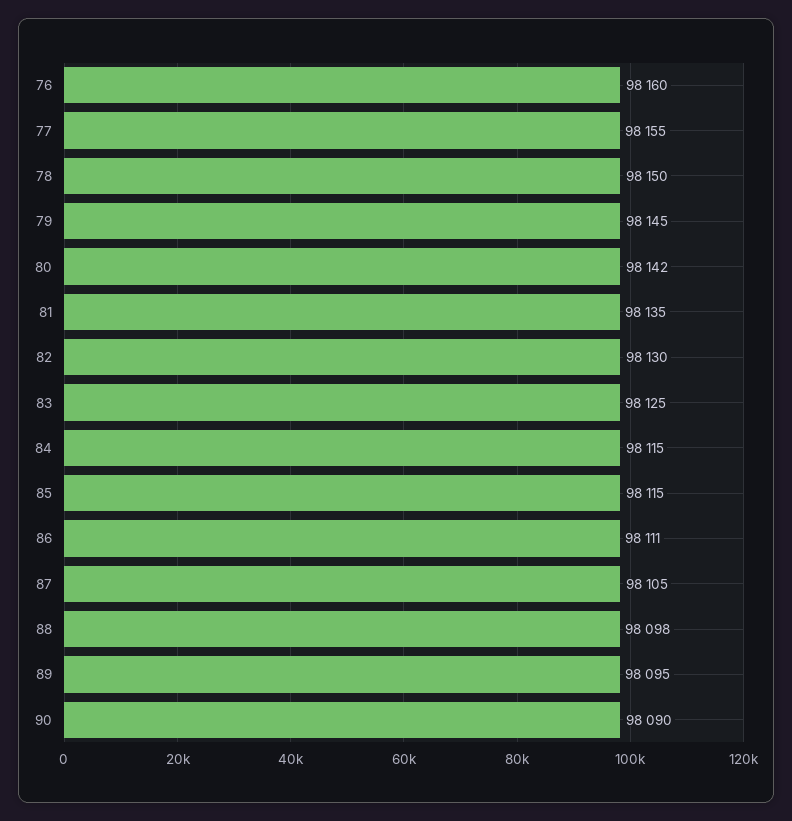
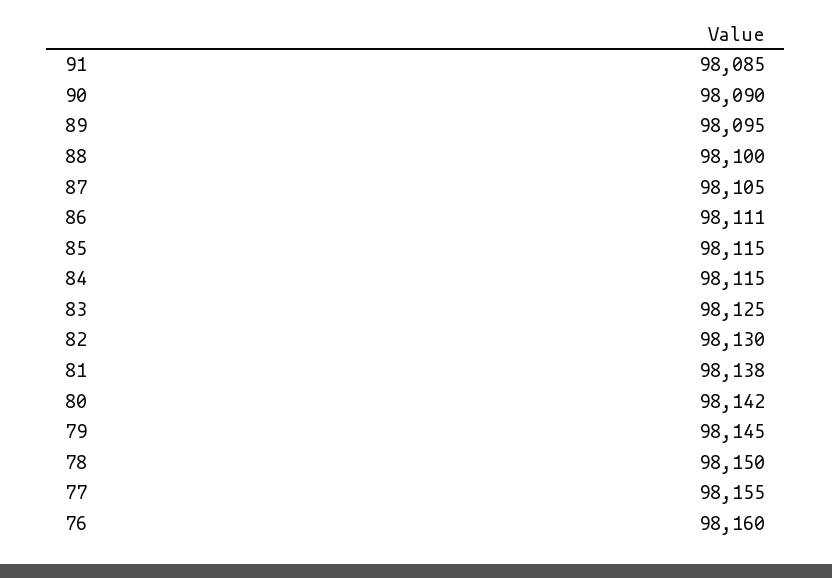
81: 98135 -> 98138
88: 98098 -> 98100
91: none -> 98085

